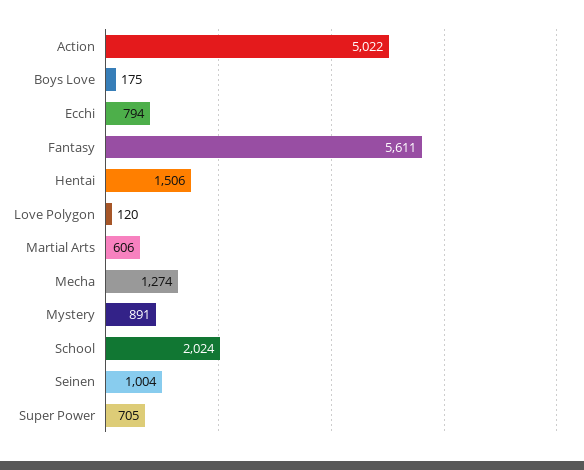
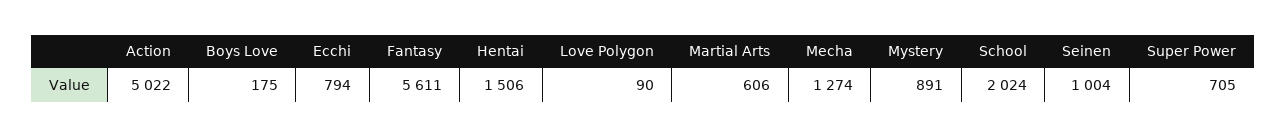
Love Polygon: 120 -> 90

